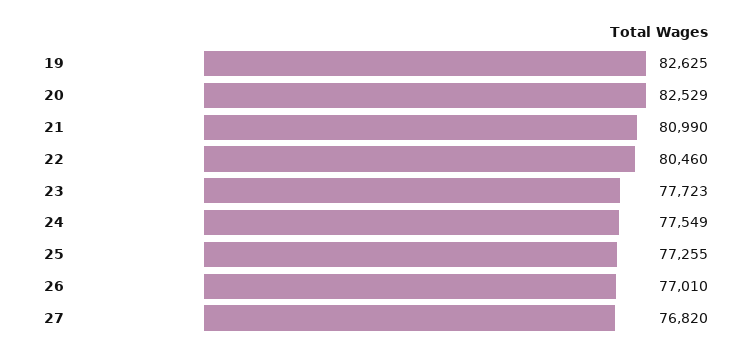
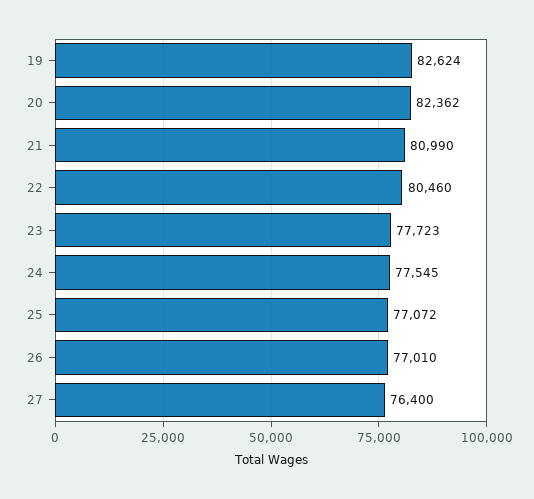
19: 82625 -> 82624
20: 82529 -> 82362
24: 77549 -> 77545
25: 77255 -> 77072
27: 76820 -> 76400

